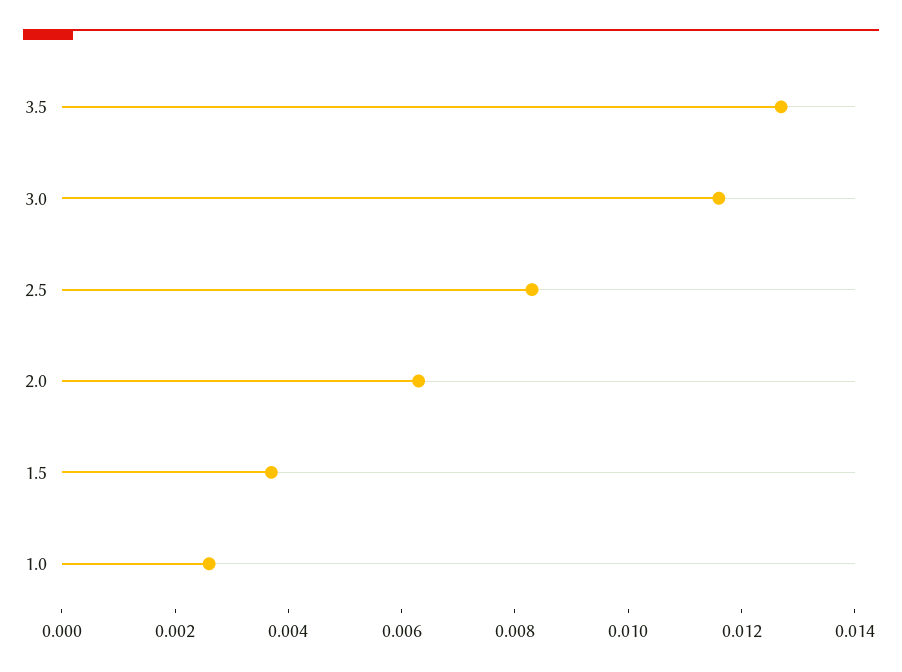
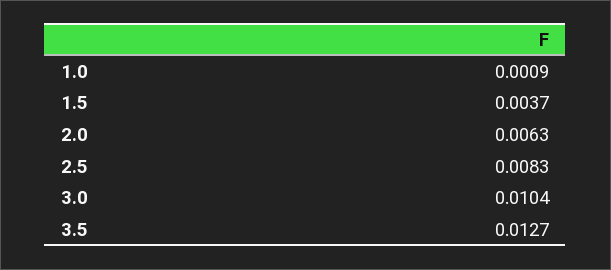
3.0: 0.0115 -> 0.0104
1.0: 0.0025 -> 0.0009

